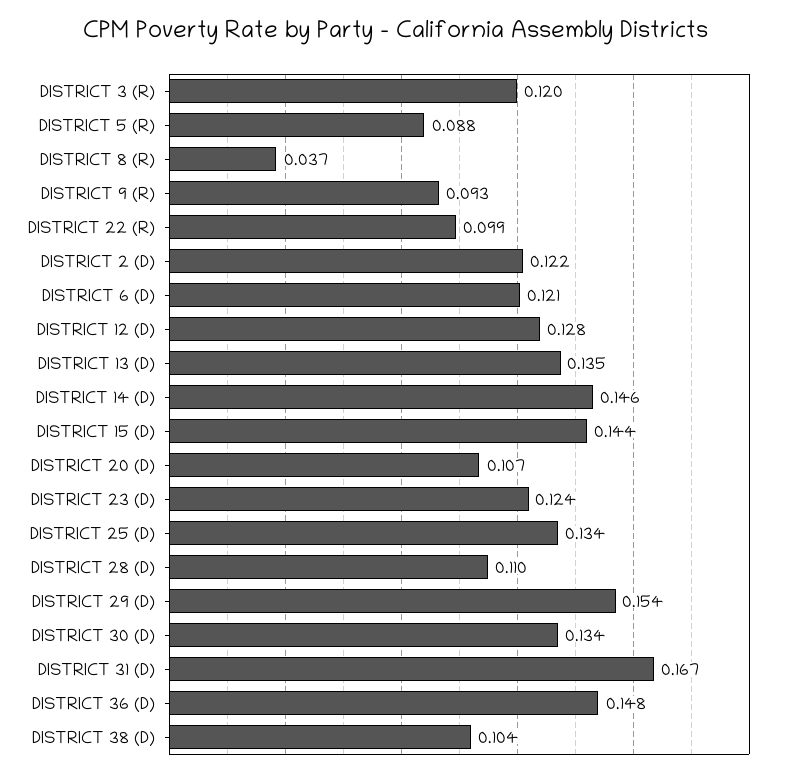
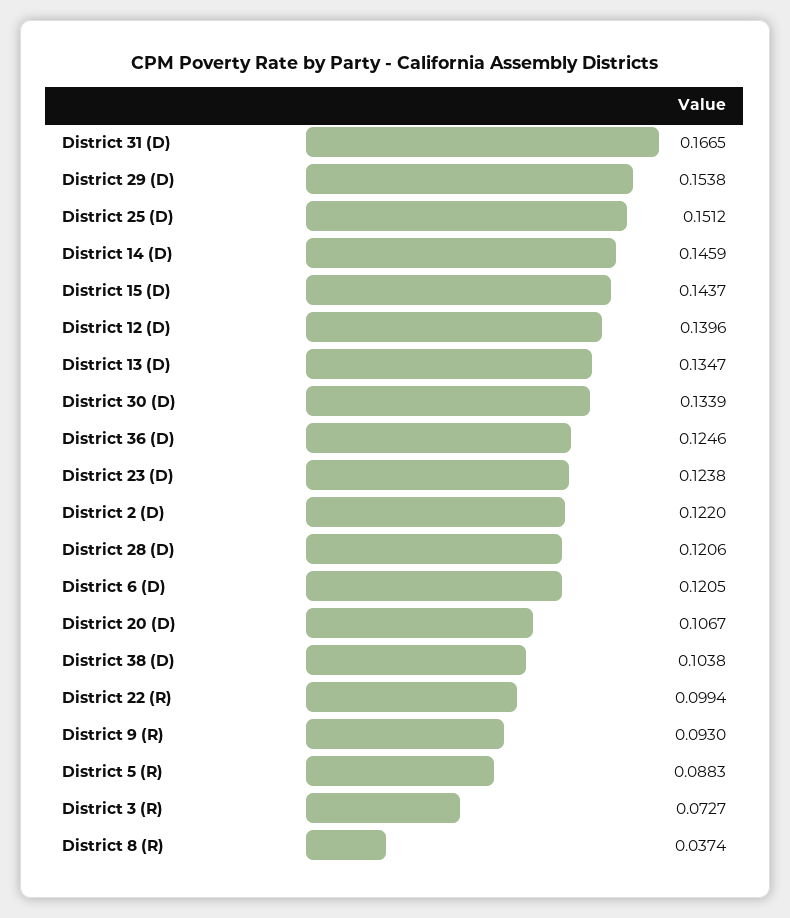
DISTRICT 3 (R): 0.12 -> 0.0727
DISTRICT 12 (D): 0.128 -> 0.1396
DISTRICT 25 (D): 0.134 -> 0.1512
DISTRICT 28 (D): 0.11 -> 0.1206
DISTRICT 36 (D): 0.148 -> 0.1246

